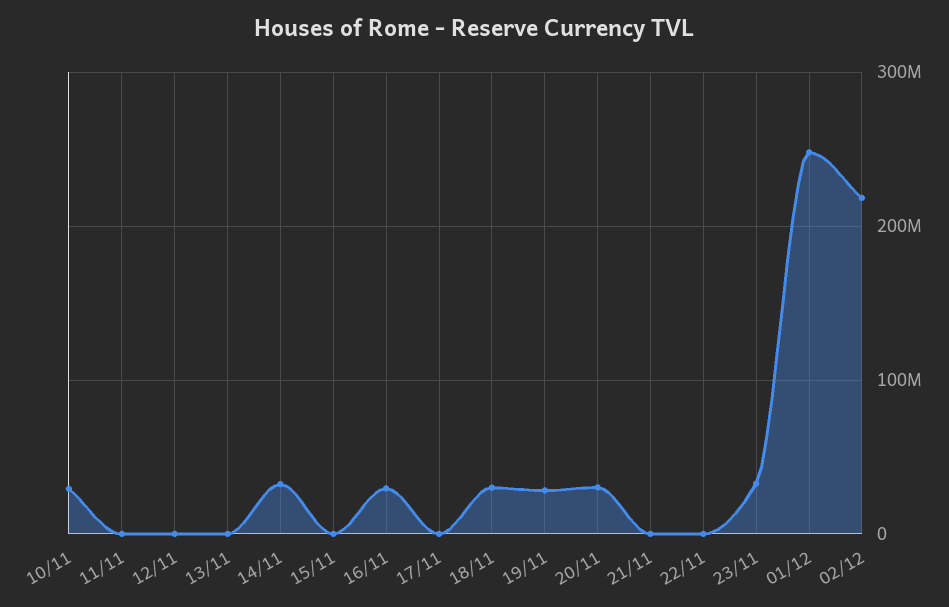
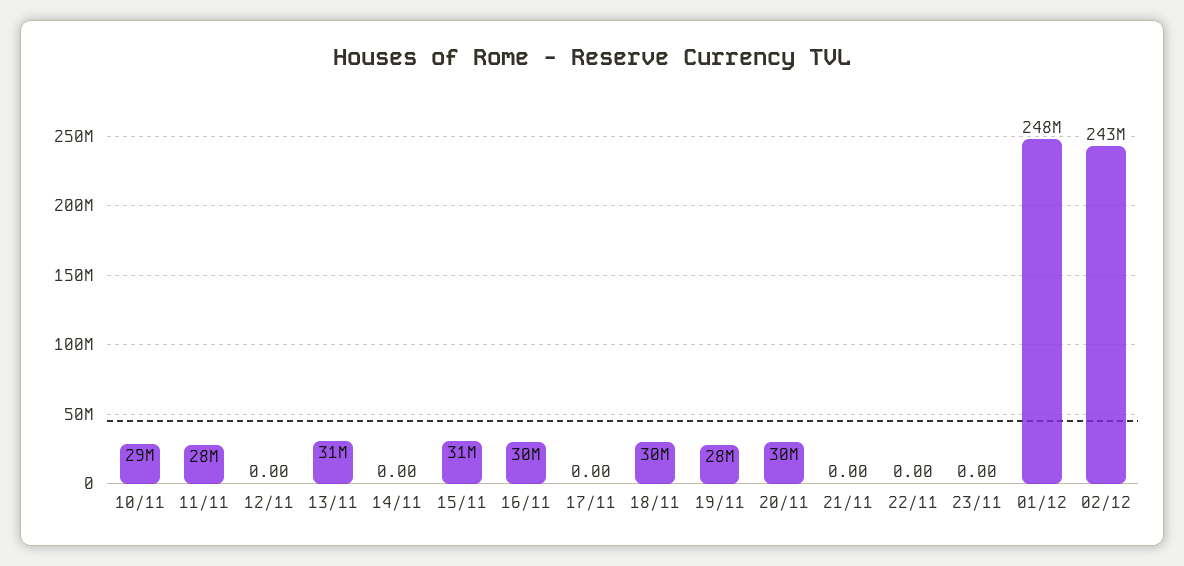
11/11: 0 -> 28000000
13/11: 0 -> 31000000
14/11: 30000000 -> 0
15/11: 0 -> 31000000
23/11: 30000000 -> 0
02/12: 220000000 -> 243000000

